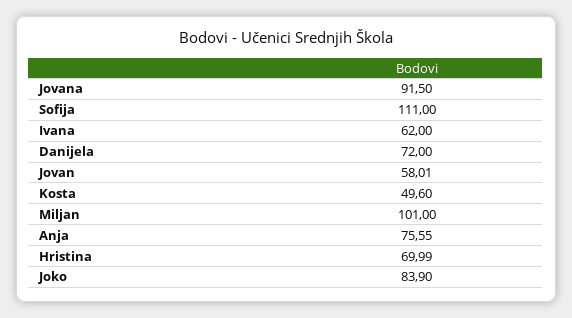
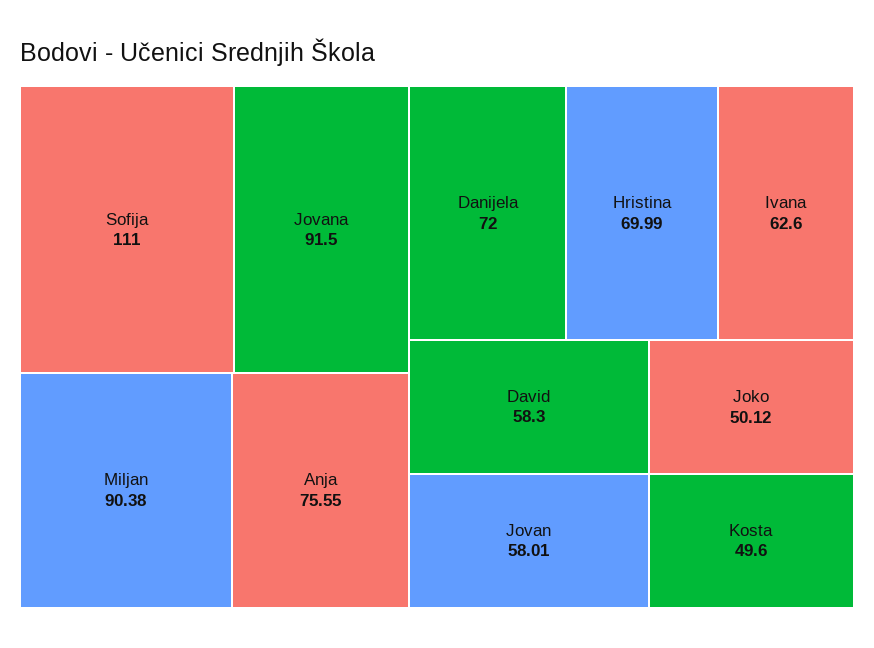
Ivana: 62 -> 62.6
Miljan: 101 -> 90.38
Joko: 83.9 -> 50.12
David: none -> 58.3

